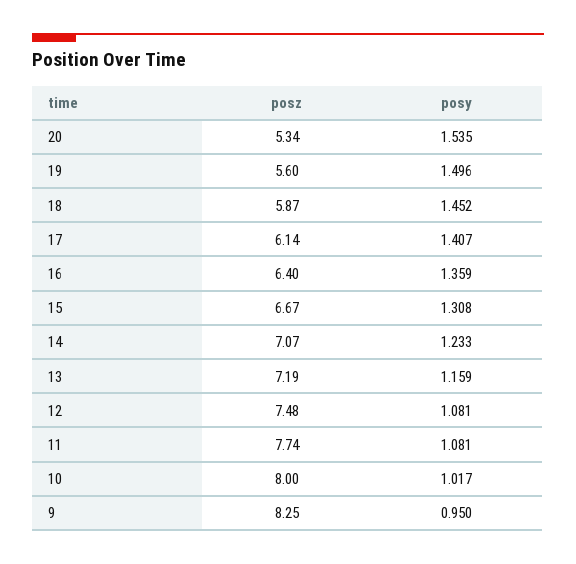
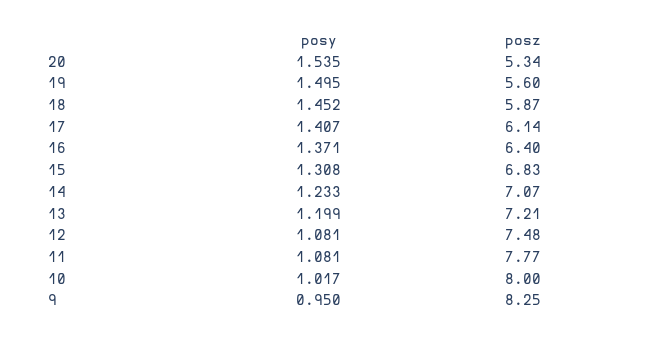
posy, 19: 1.496 -> 1.495
posy, 16: 1.359 -> 1.371
posz, 15: 6.67 -> 6.83
posz, 13: 7.19 -> 7.21
posy, 13: 1.159 -> 1.199
posz, 11: 7.74 -> 7.77

